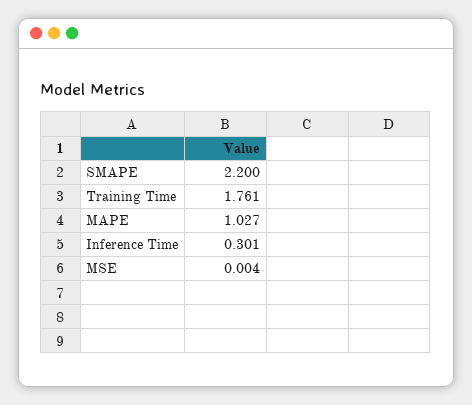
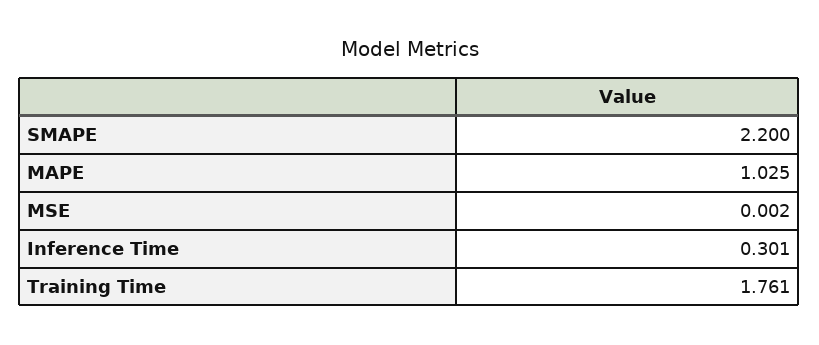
MAPE: 1.027 -> 1.025
MSE: 0.004 -> 0.002

